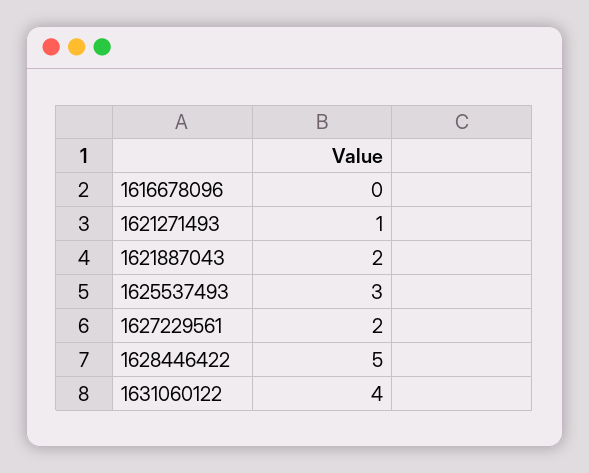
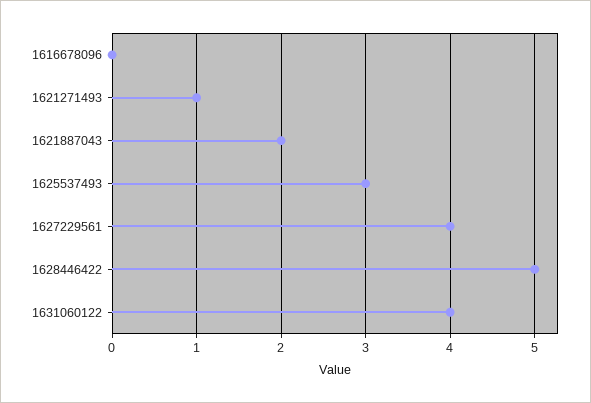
1627229561: 2 -> 4

